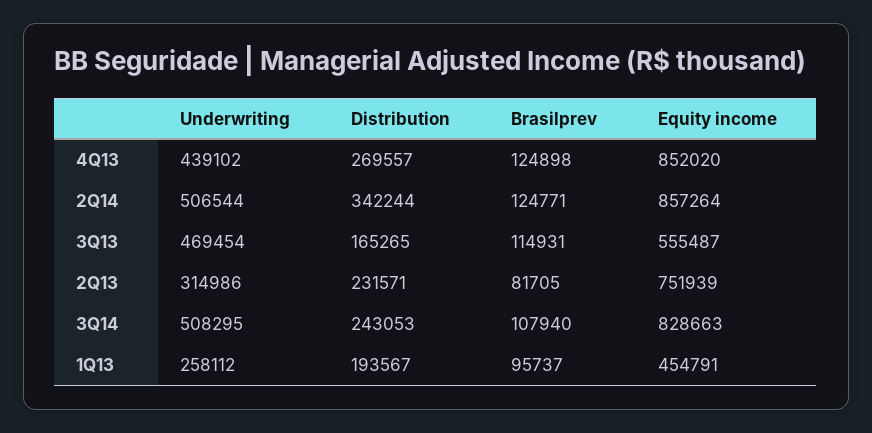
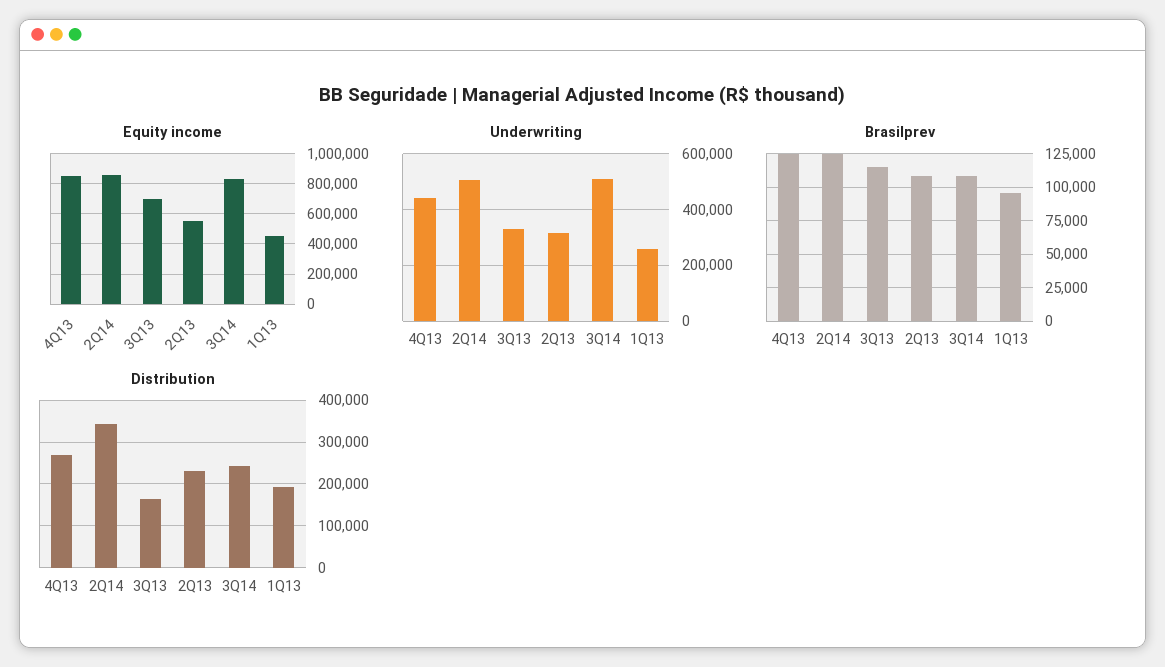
Underwriting, 3Q13: 469454 -> 325000
Equity income, 3Q13: 555487 -> 700000
Brasilprev, 2Q13: 81705 -> 110000
Equity income, 2Q13: 751939 -> 550000

